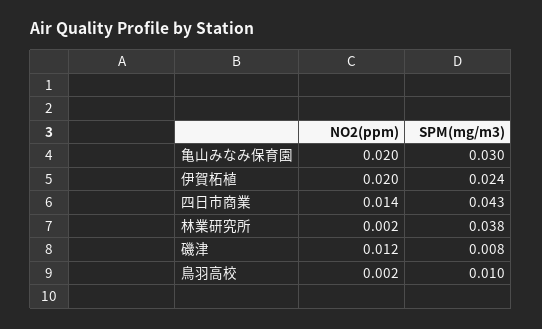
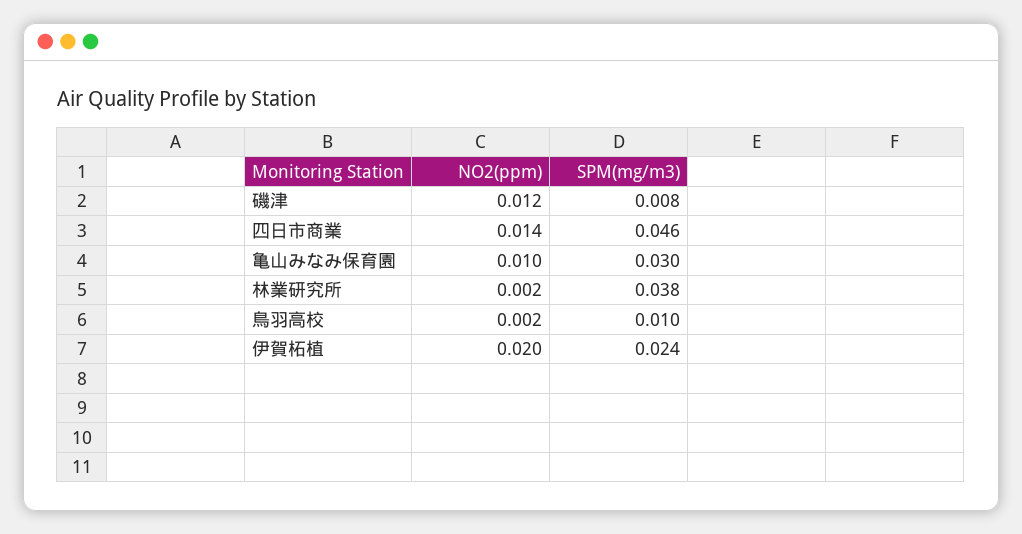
NO2(ppm), 亀山みなみ保育園: 0.02 -> 0.01
SPM(mg/m3), 四日市商業: 0.043 -> 0.046

